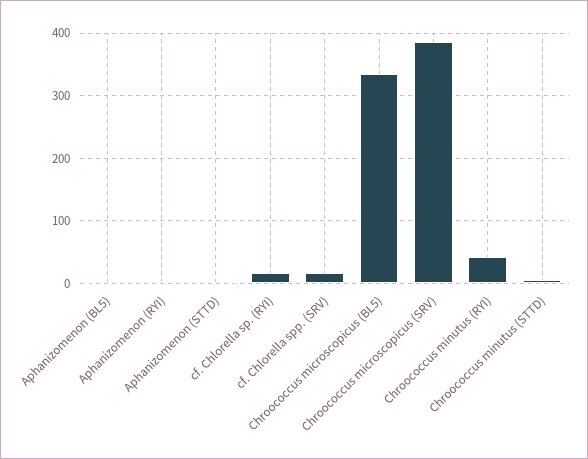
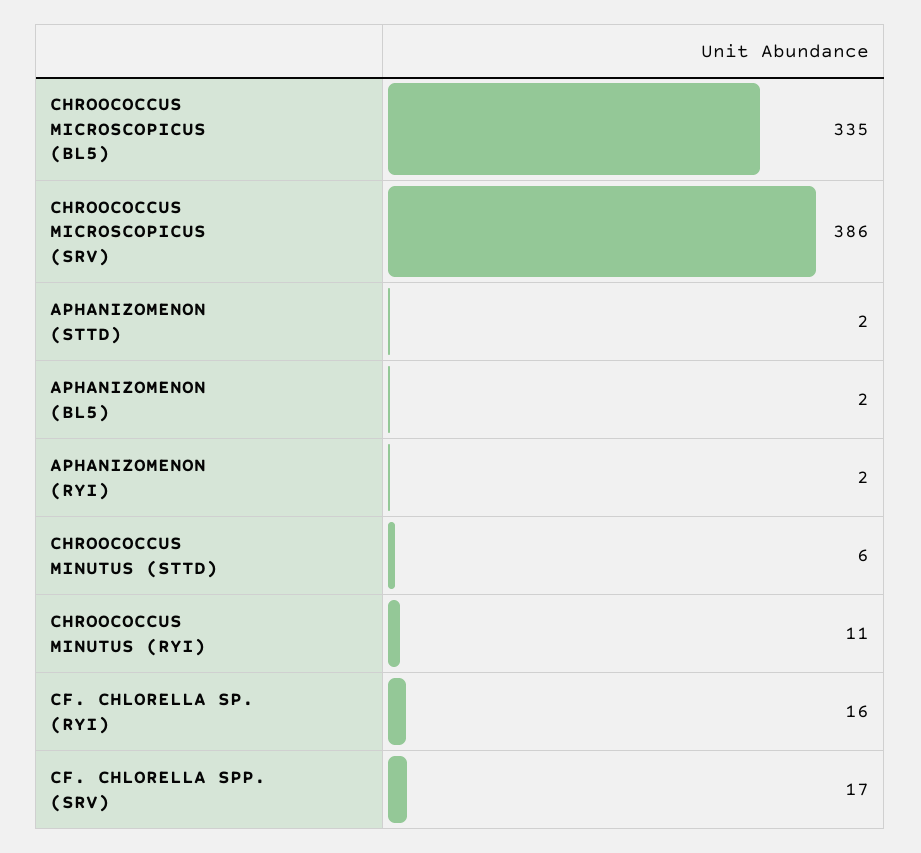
Chroococcus minutus (RYI): 40 -> 11

